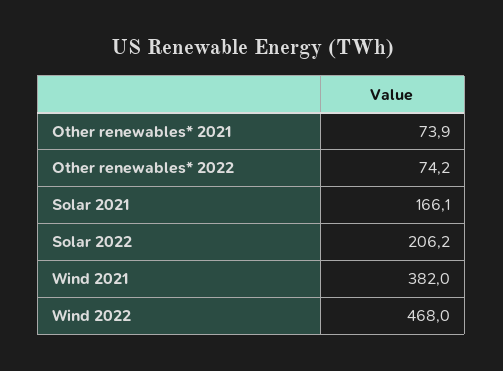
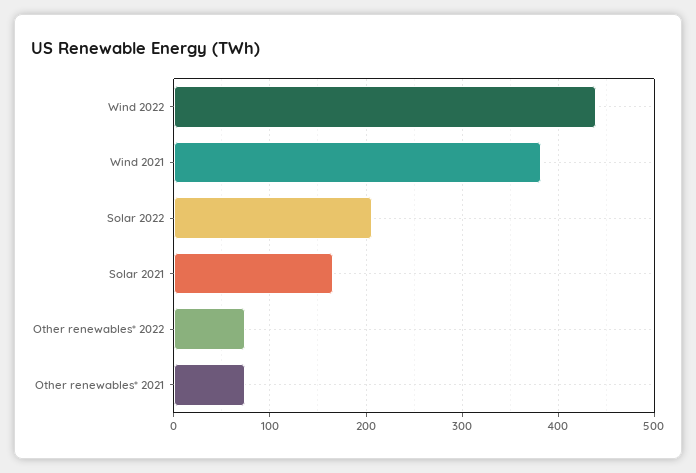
Wind 2022: 468 -> 440

